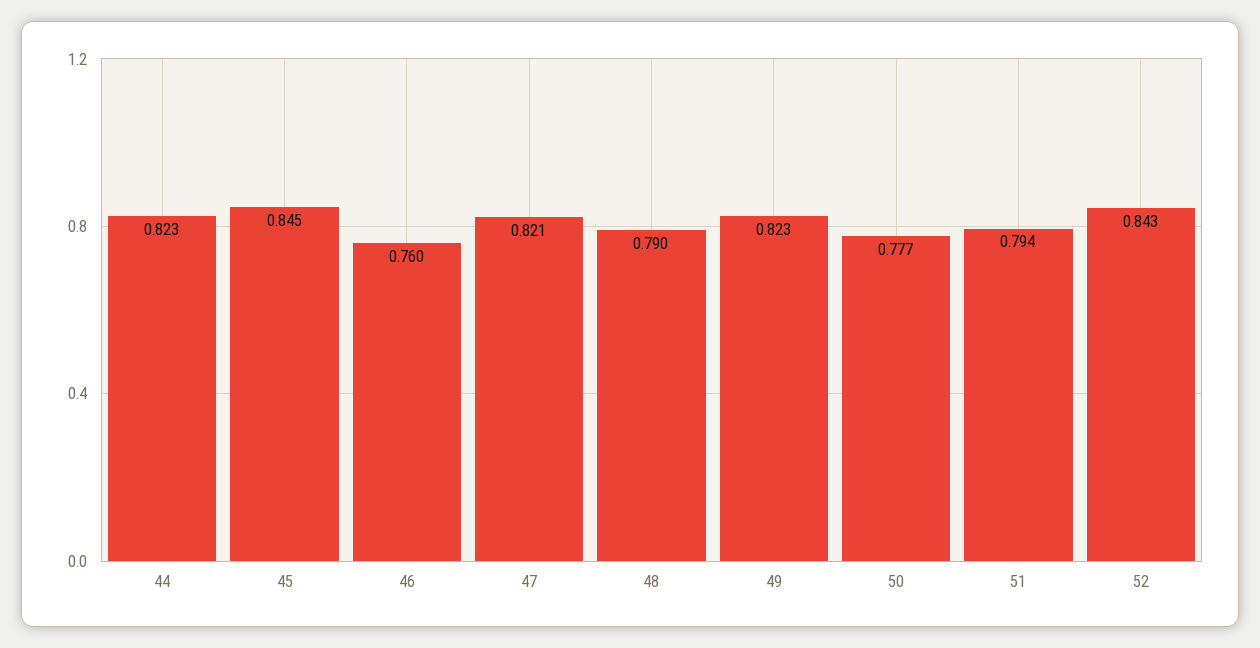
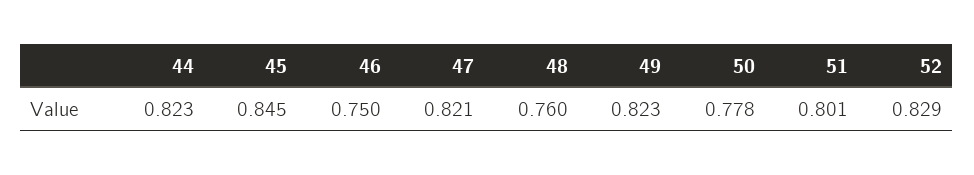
46: 0.76 -> 0.75
48: 0.79 -> 0.76
50: 0.777 -> 0.778
51: 0.794 -> 0.801
52: 0.843 -> 0.829

